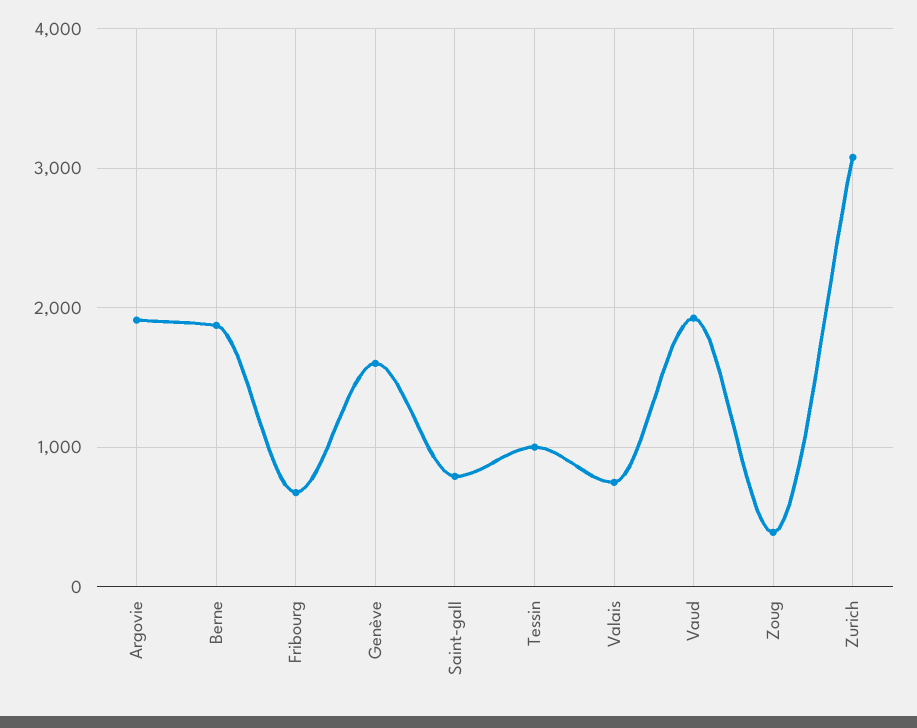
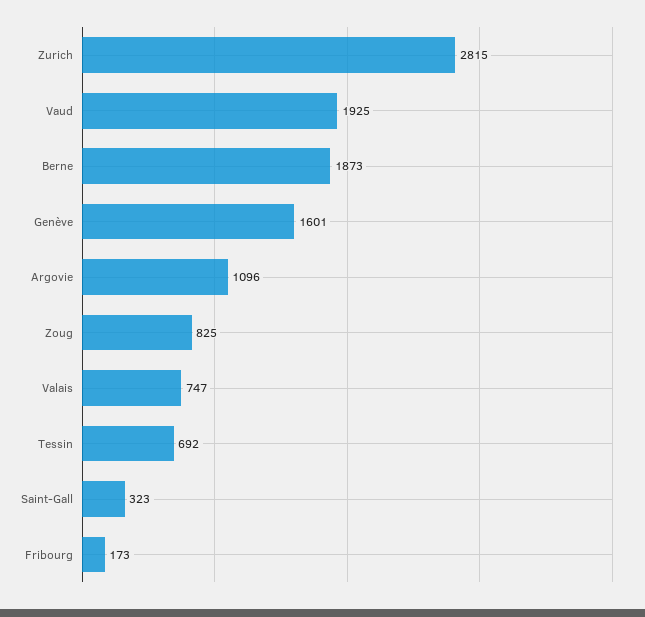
Argovie: 1900 -> 1096
Fribourg: 700 -> 173
Saint-gall: 800 -> 323
Tessin: 1000 -> 692
Zoug: 400 -> 825
Zurich: 3100 -> 2815

